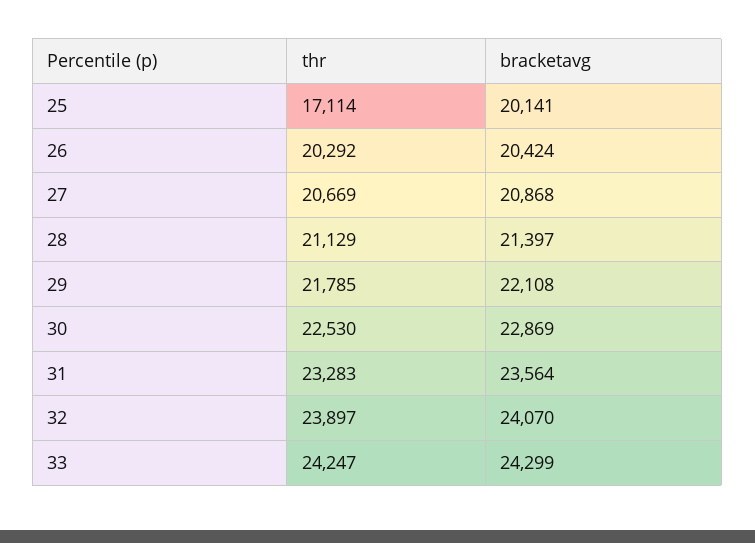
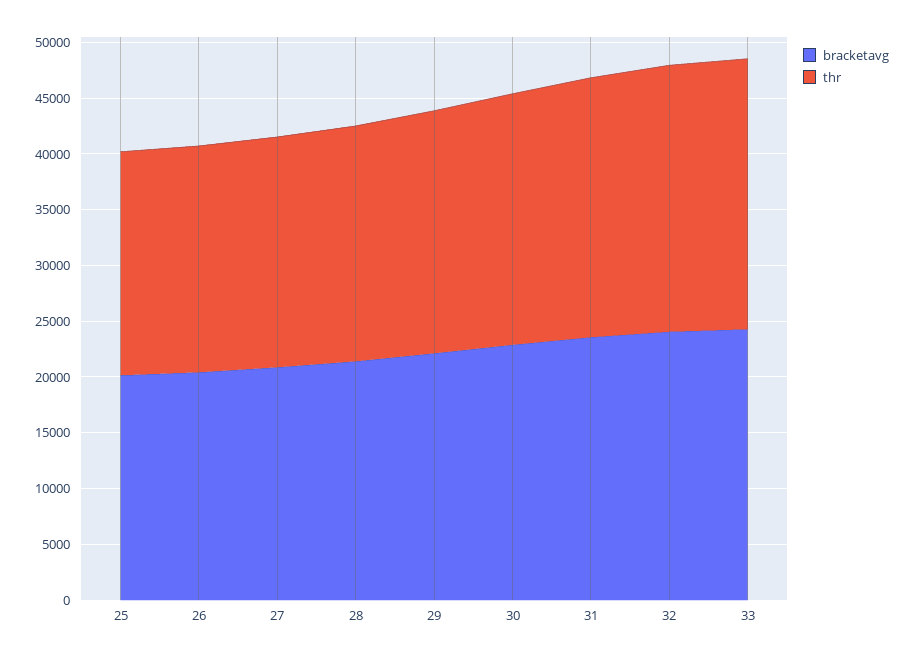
thr, 25: 17114 -> 20000

